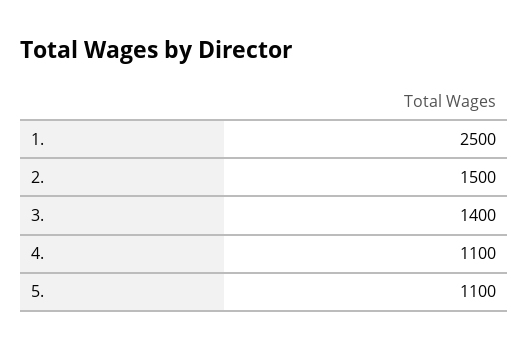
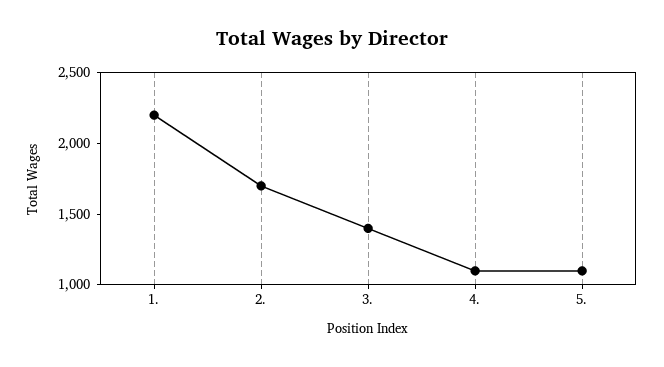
1.: 2500 -> 2200
2.: 1500 -> 1700

